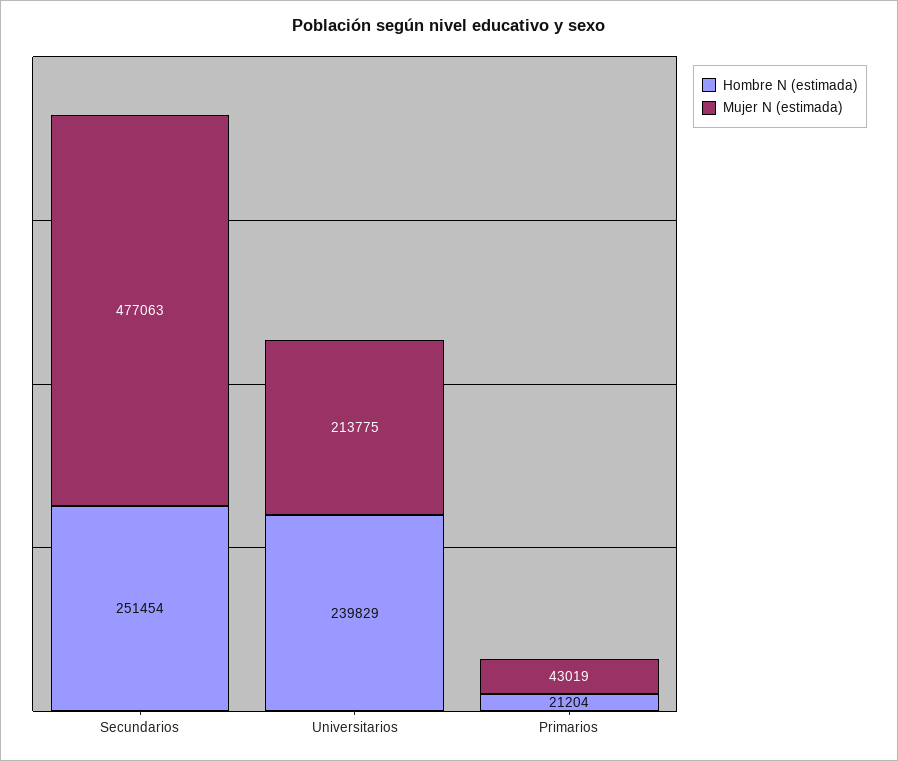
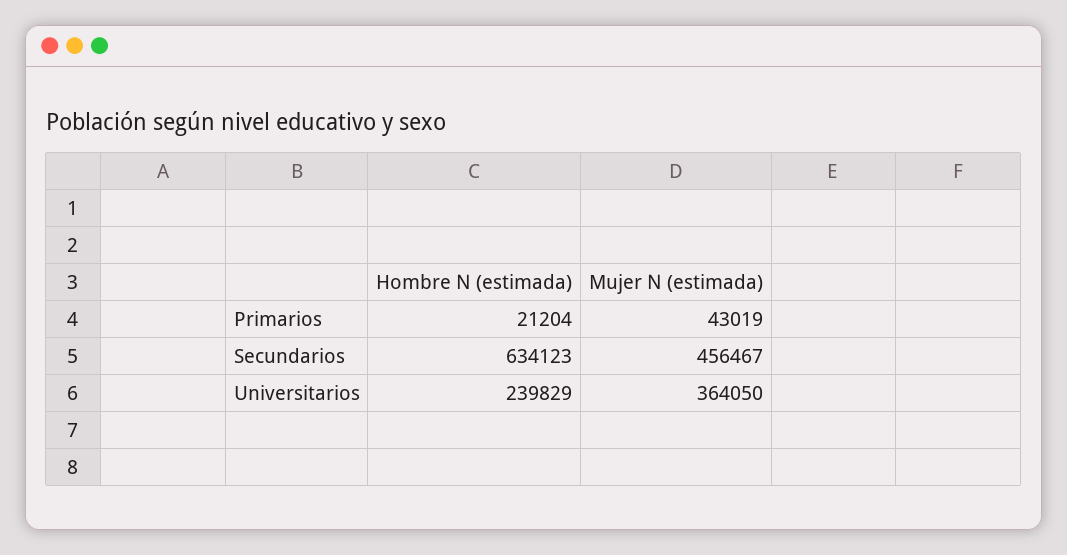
Hombre N (estimada), Secundarios: 251454 -> 634123
Mujer N (estimada), Secundarios: 477063 -> 456467
Mujer N (estimada), Universitarios: 213775 -> 364050

